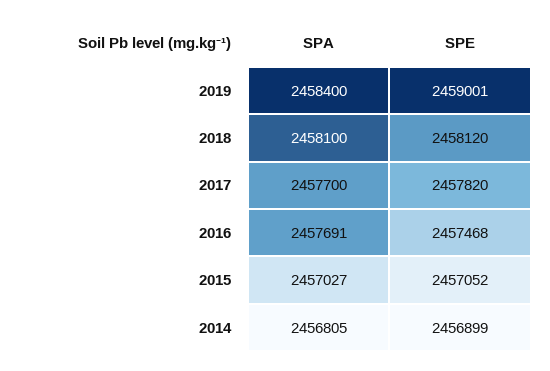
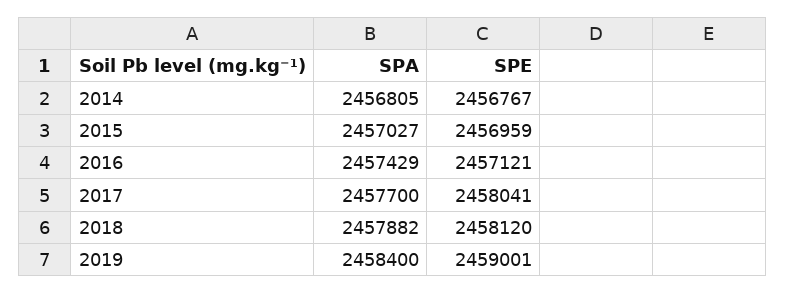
SPA, 2018: 2458100 -> 2457882
SPE, 2017: 2457820 -> 2458041
SPA, 2016: 2457691 -> 2457429
SPE, 2016: 2457468 -> 2457121
SPE, 2015: 2457052 -> 2456959
SPE, 2014: 2456899 -> 2456767

